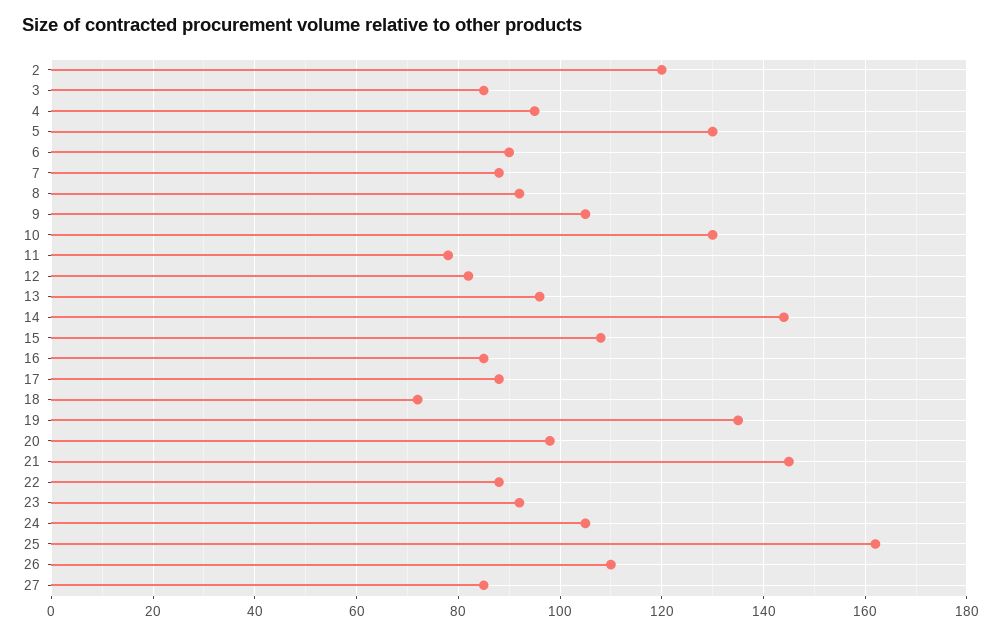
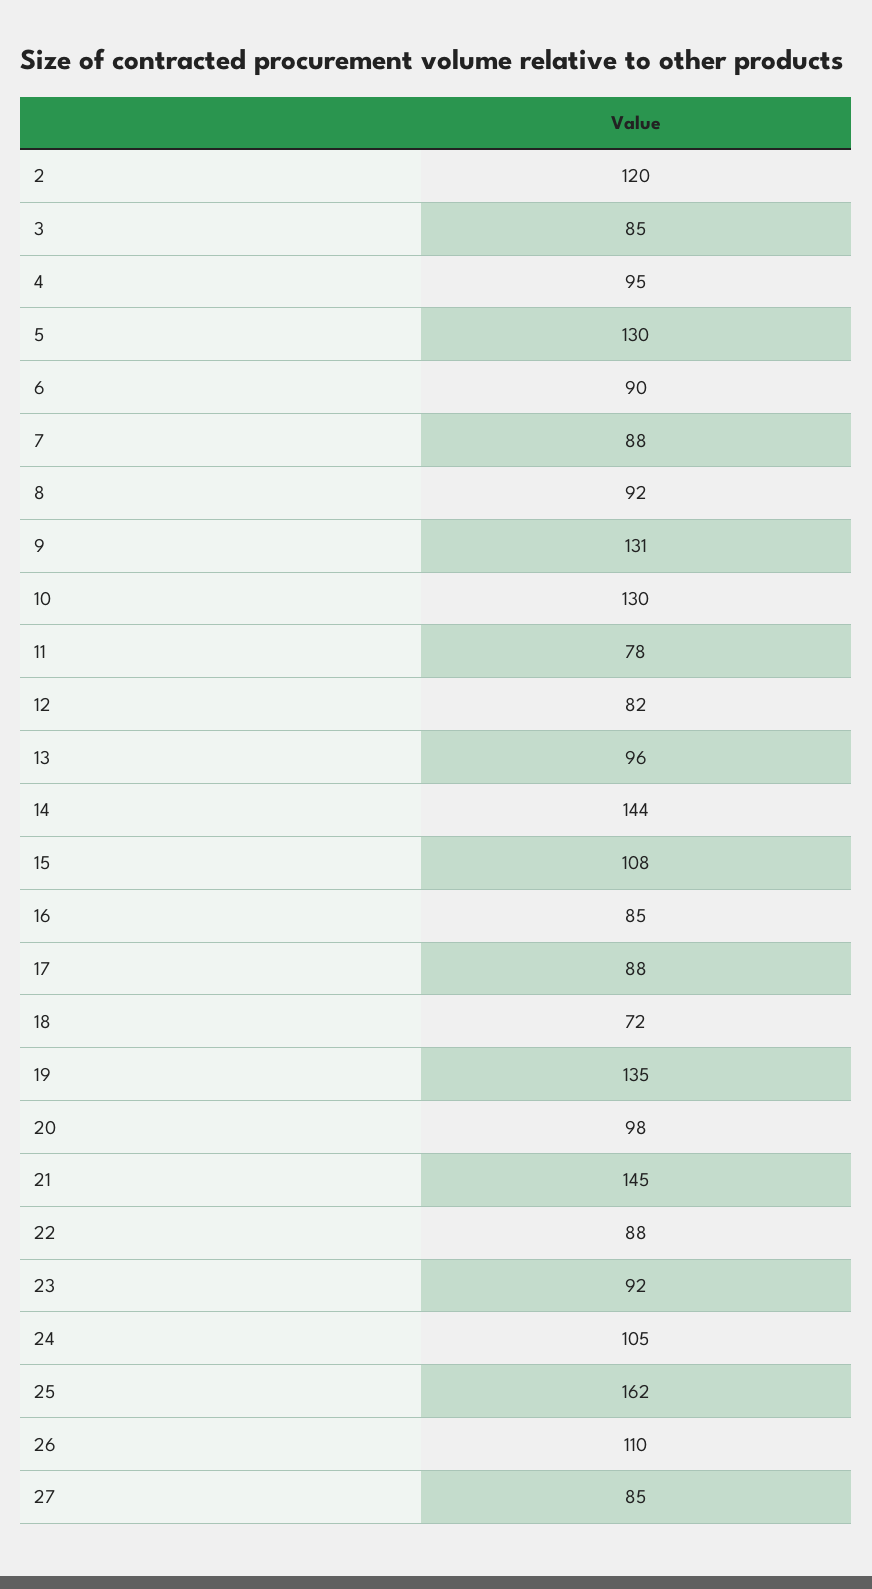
9: 105 -> 131

